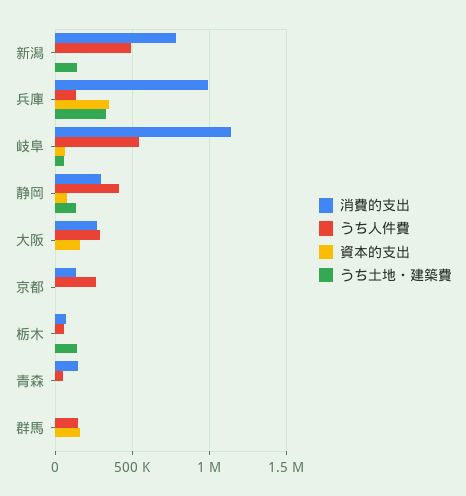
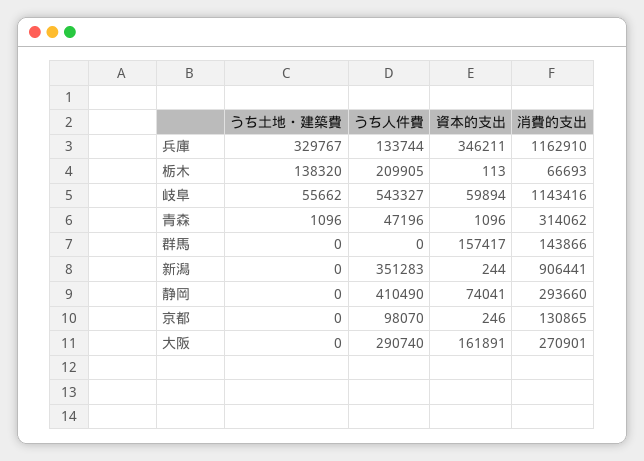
消費的支出, 新潟: 800000 -> 906441
うち人件費, 新潟: 500000 -> 351283
うち土地・建築費, 新潟: 150000 -> 0
消費的支出, 兵庫: 1000000 -> 1162910
うち土地・建築費, 静岡: 150000 -> 0
うち人件費, 京都: 250000 -> 98070
うち人件費, 栃木: 50000 -> 209905
消費的支出, 青森: 150000 -> 314062
消費的支出, 群馬: 0 -> 143866
うち人件費, 群馬: 150000 -> 0

